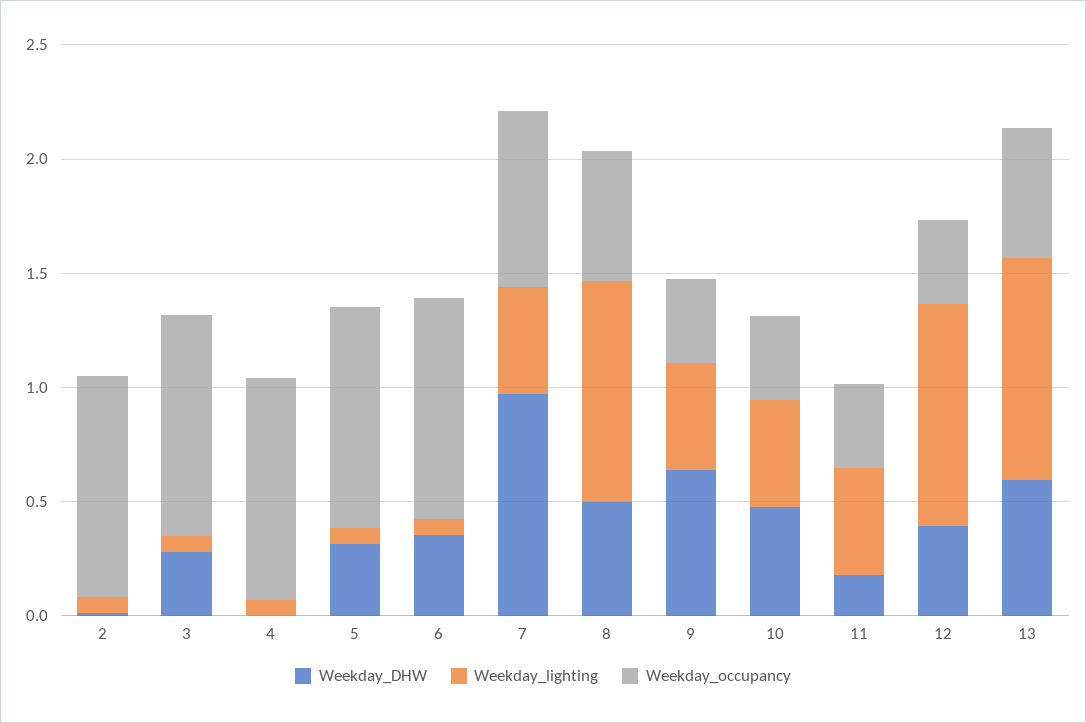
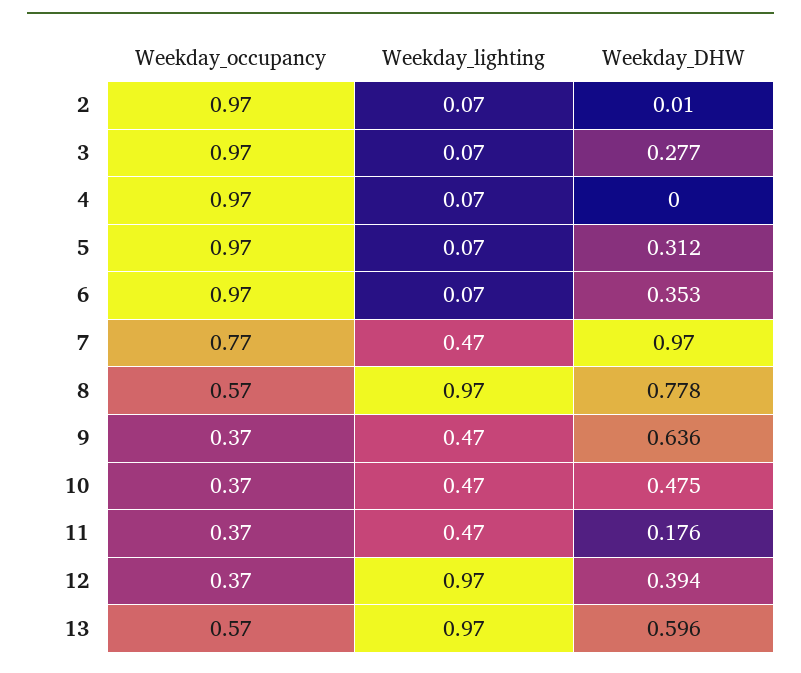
Weekday_DHW, 8: 0.5 -> 0.778

